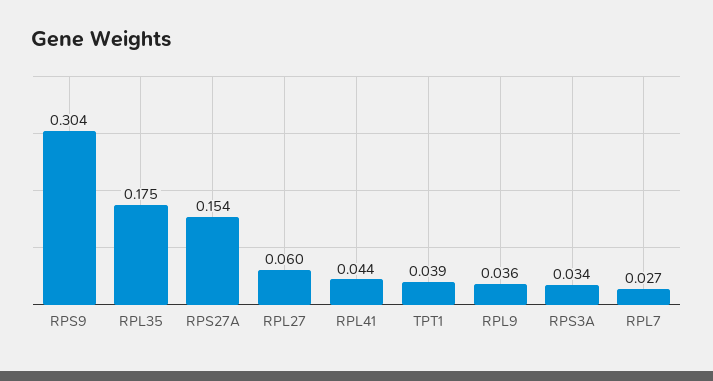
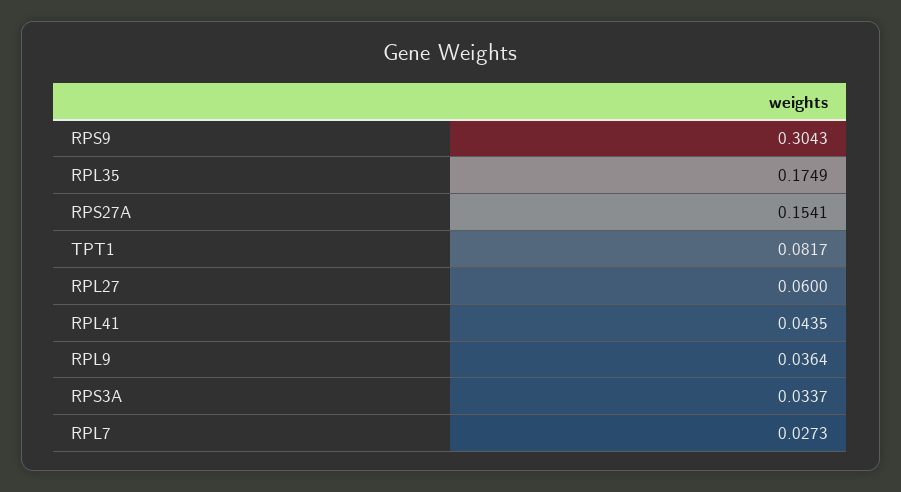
TPT1: 0.039 -> 0.0817

